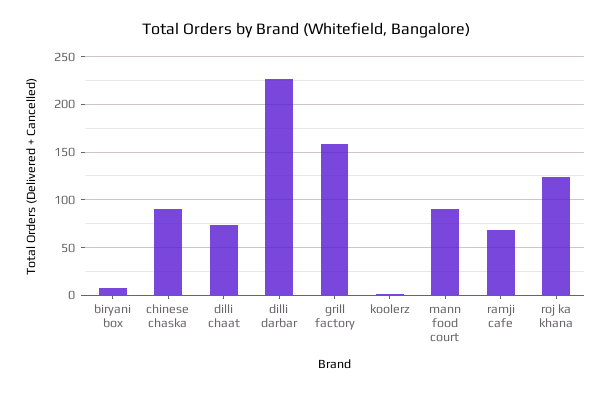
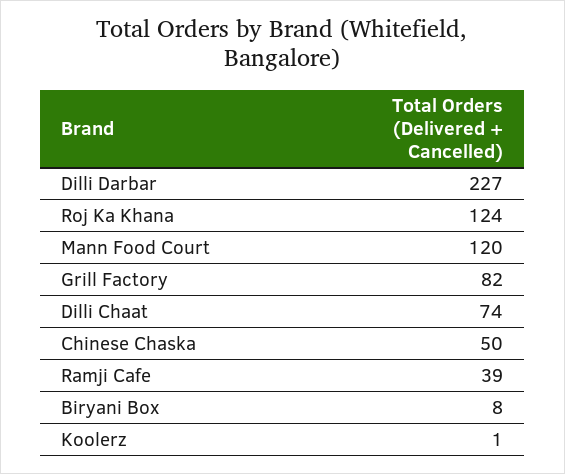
chinese chaska: 90 -> 50
grill factory: 160 -> 82
mann food court: 90 -> 120
ramji cafe: 70 -> 39

